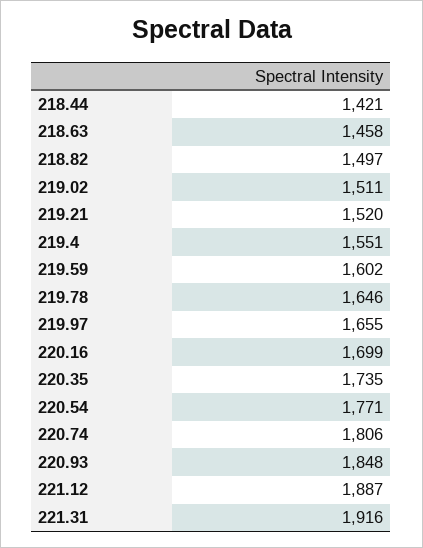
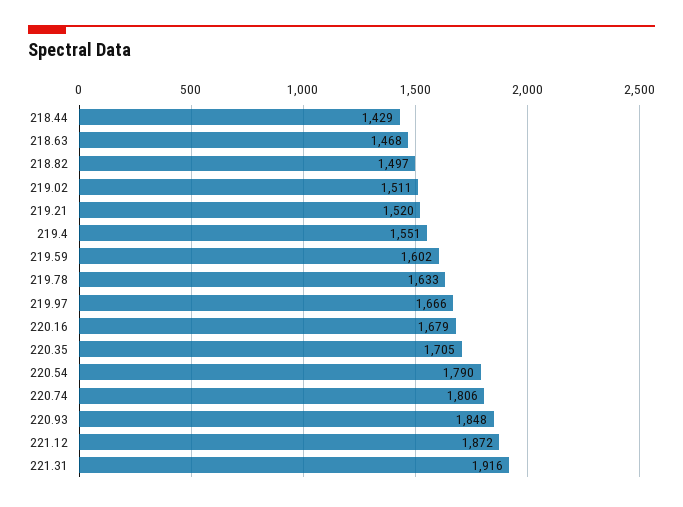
218.44: 1421 -> 1429
218.63: 1458 -> 1468
219.78: 1646 -> 1633
219.97: 1655 -> 1666
220.16: 1699 -> 1679
220.35: 1735 -> 1705
220.54: 1771 -> 1790
221.12: 1887 -> 1872

